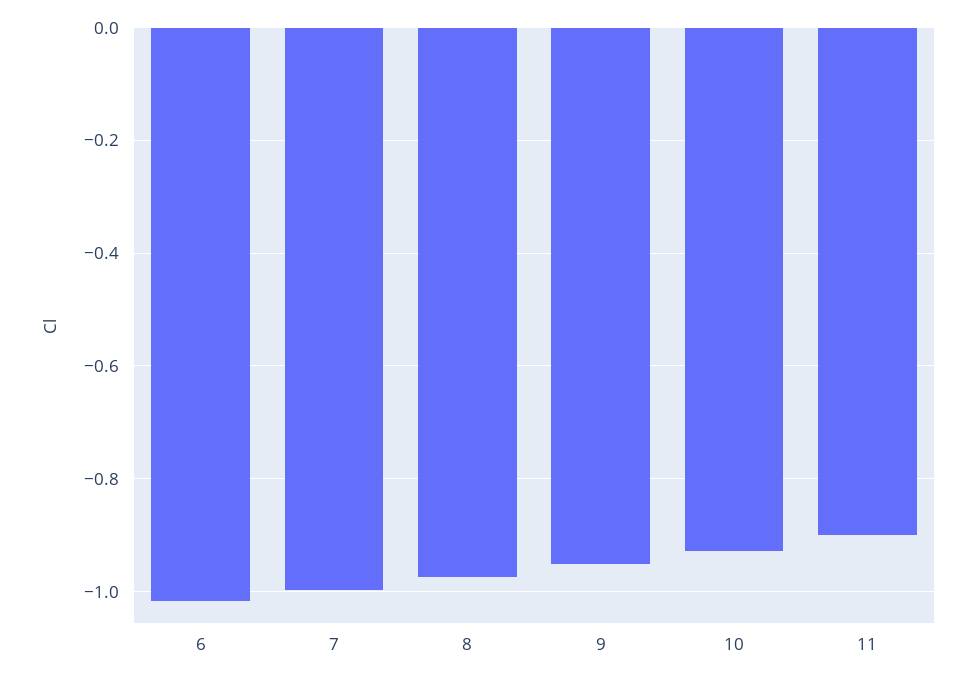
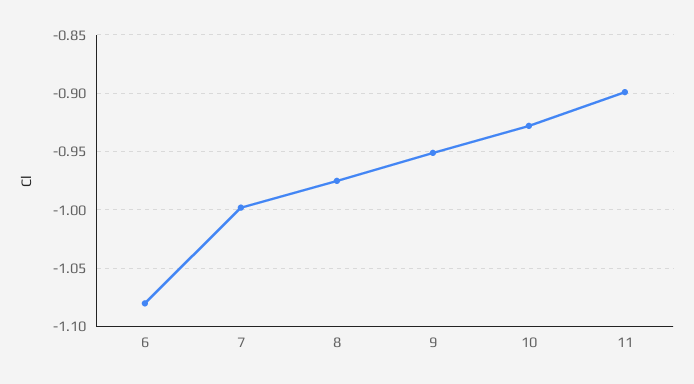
6: -1.02 -> -1.08

